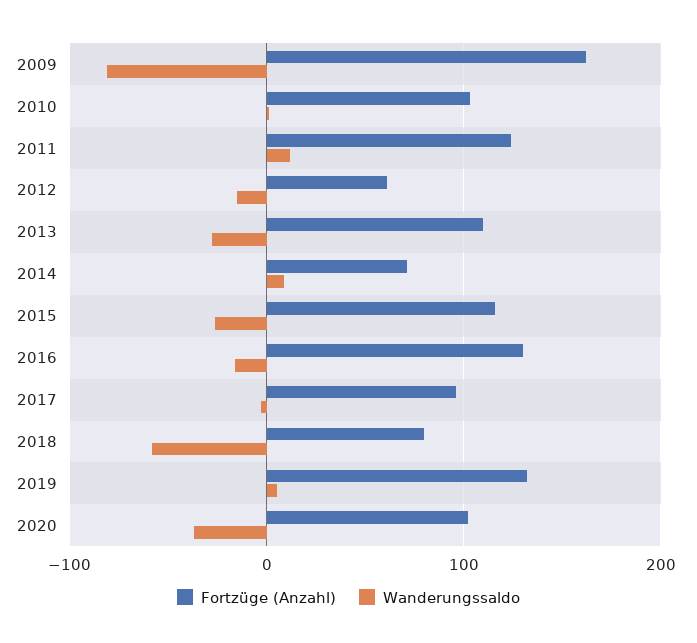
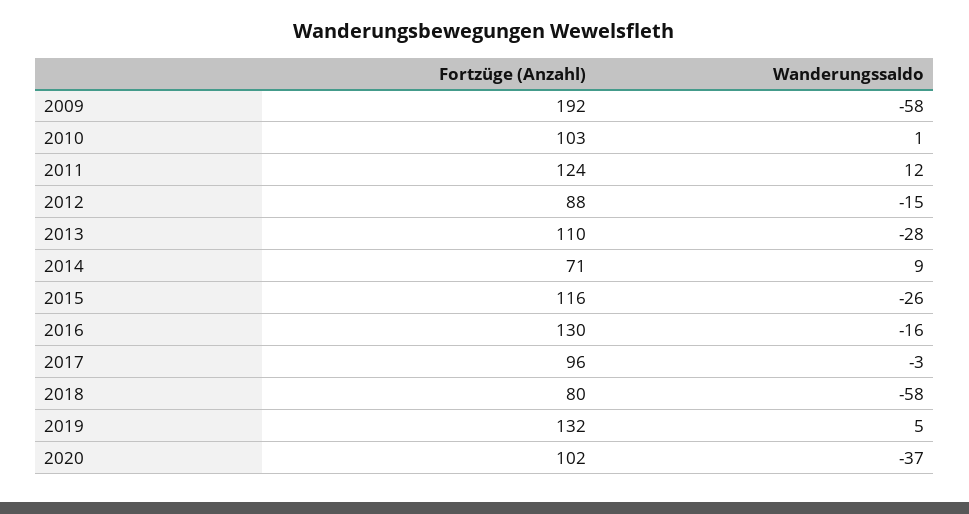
Fortzüge (Anzahl), 2009: 160 -> 192
Wanderungssaldo, 2009: -80 -> -58
Fortzüge (Anzahl), 2012: 60 -> 88

